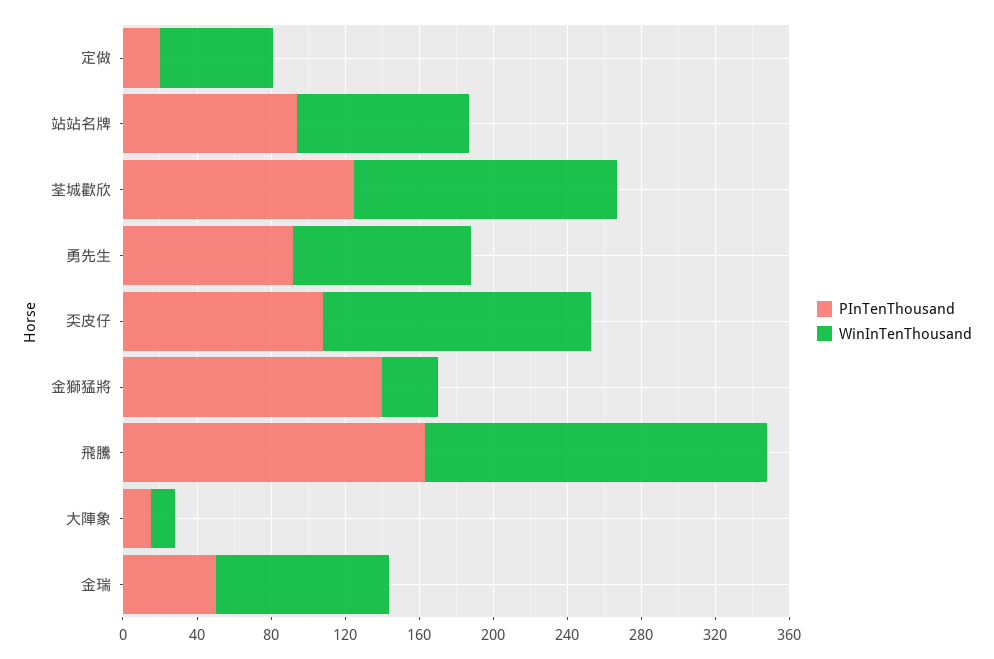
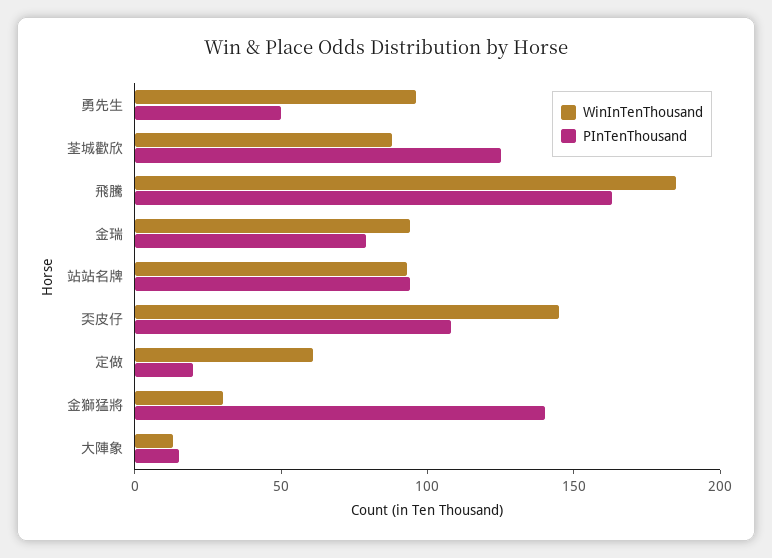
WinInTenThousand, 荃城歡欣: 140 -> 90
PInTenThousand, 勇先生: 90 -> 50
PInTenThousand, 金瑞: 50 -> 80

